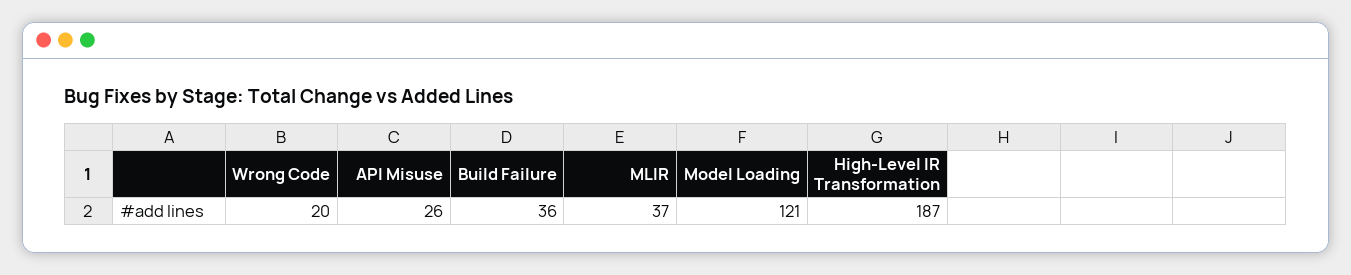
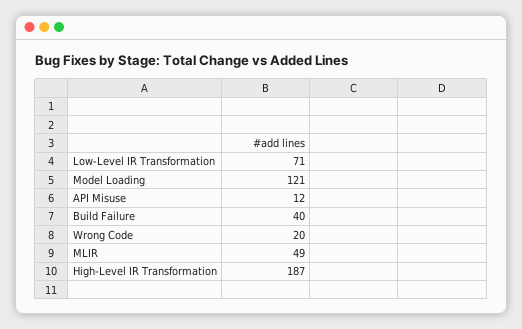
API Misuse: 26 -> 12
Build Failure: 36 -> 40
MLIR: 37 -> 49
Low-Level IR Transformation: none -> 71

